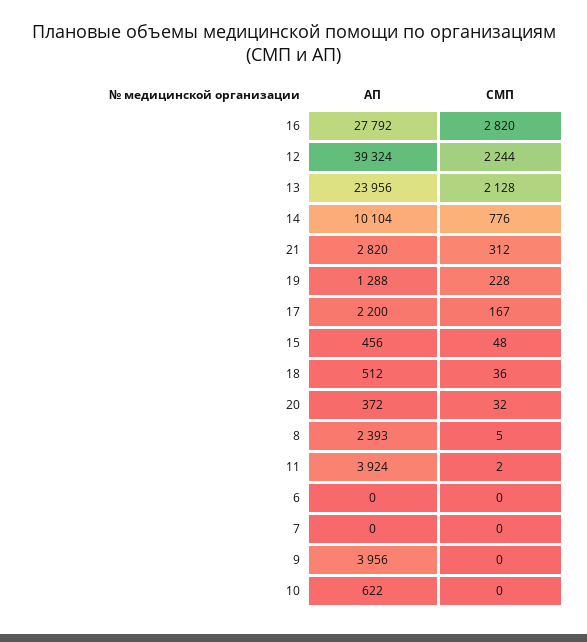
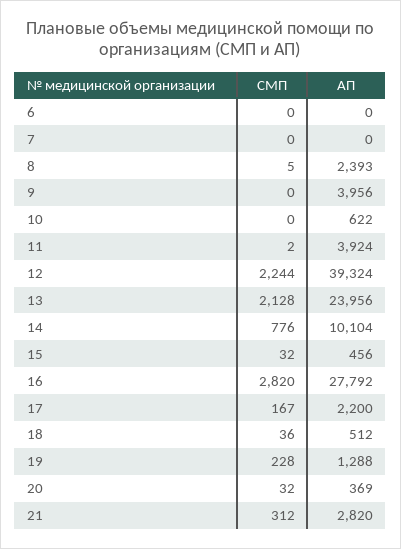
СМП, 15: 48 -> 32
АП, 20: 372 -> 369

